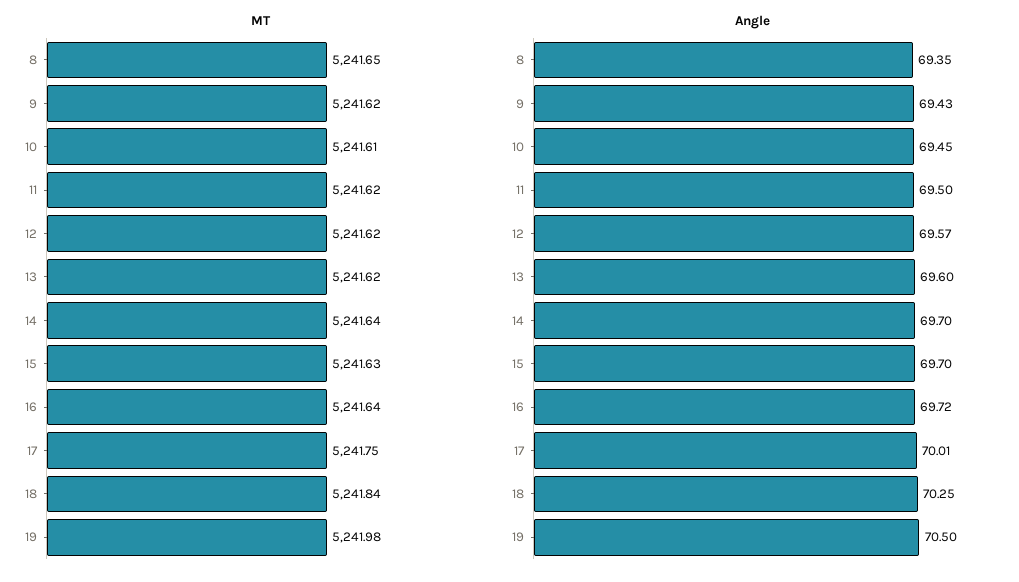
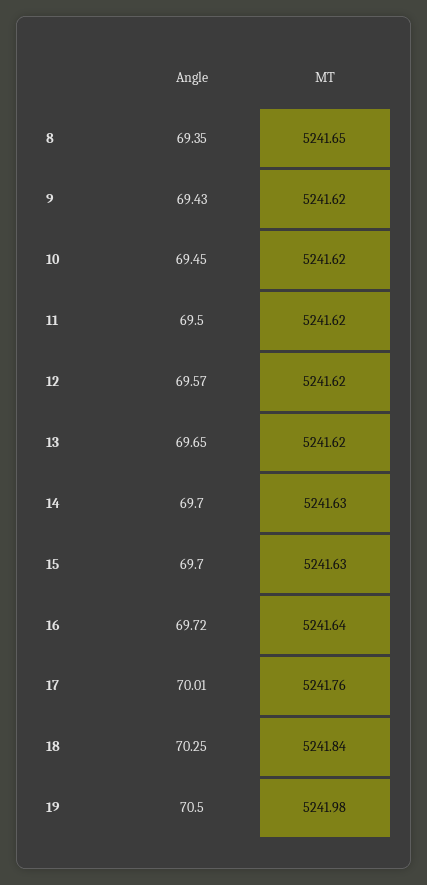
MT, 10: 5241.61 -> 5241.62
MT, 14: 5241.64 -> 5241.63
MT, 17: 5241.75 -> 5241.76
Angle, 13: 69.6 -> 69.65

